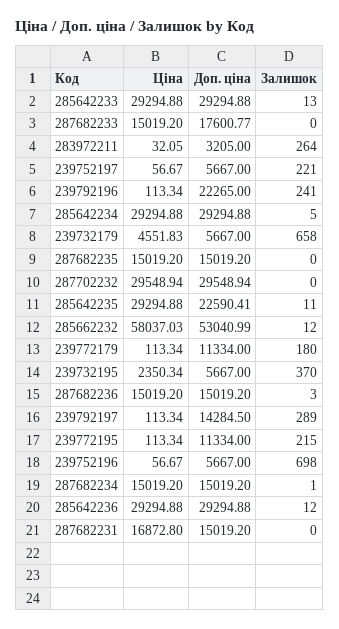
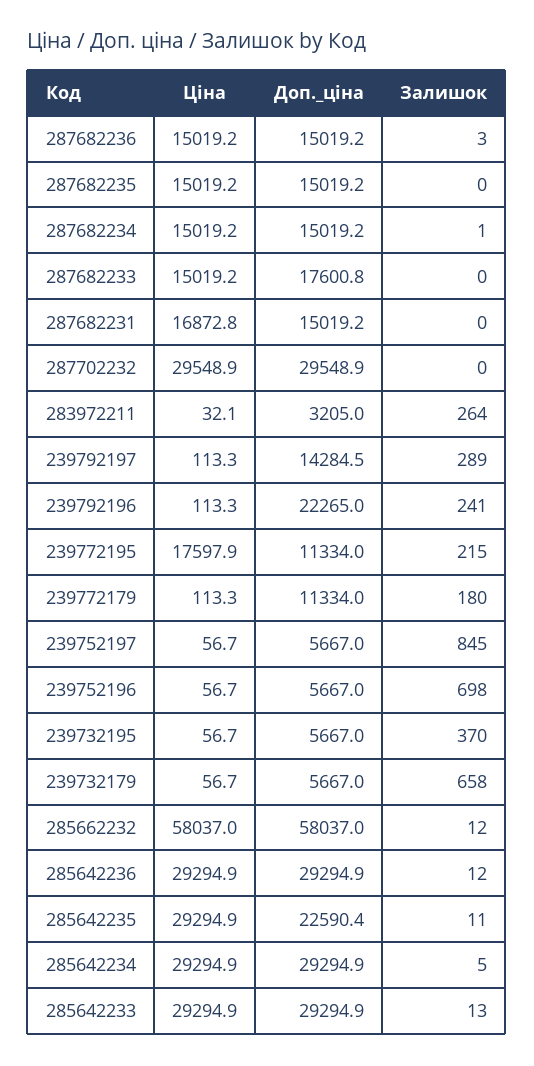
Залишок, 239752197: 221 -> 845
Ціна, 239732179: 4551.83 -> 56.7
Доп. ціна, 285662232: 53040.99 -> 58037
Ціна, 239732195: 2350.34 -> 56.7
Ціна, 239772195: 113.34 -> 17597.9

